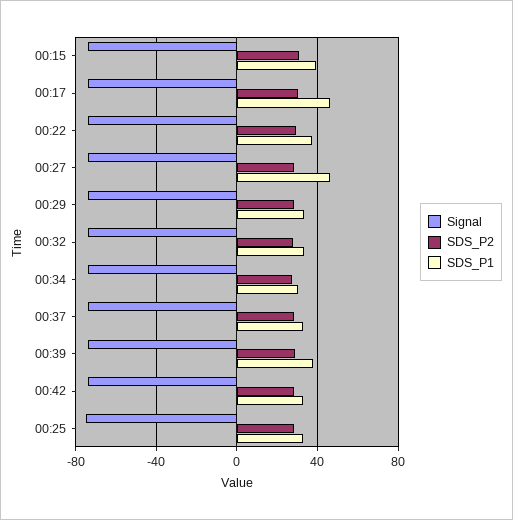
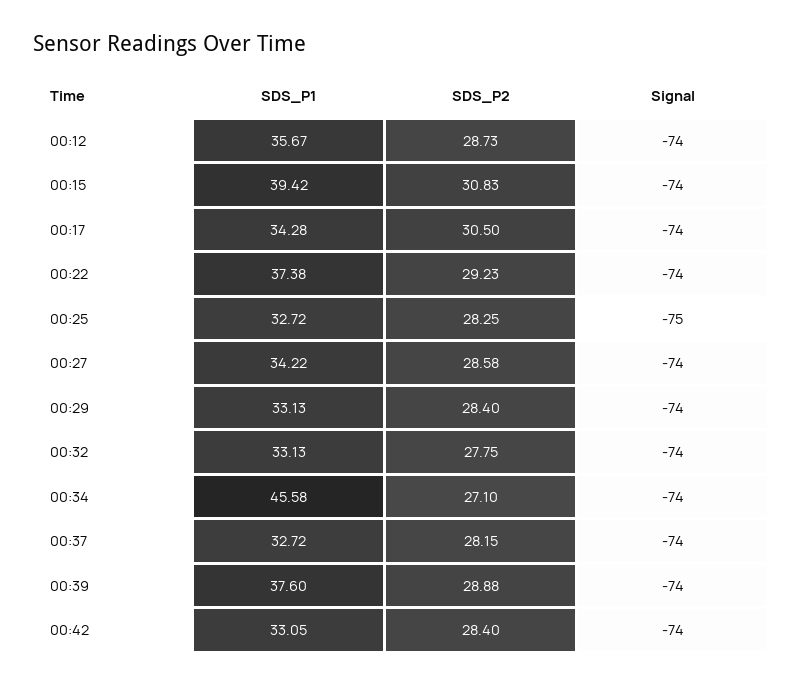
SDS_P1, 00:17: 45 -> 34.28
SDS_P1, 00:27: 45 -> 34.22
SDS_P1, 00:34: 30 -> 45.58
SDS_P1, 00:12: none -> 35.67
SDS_P2, 00:12: none -> 28.73
Signal, 00:12: none -> -74

